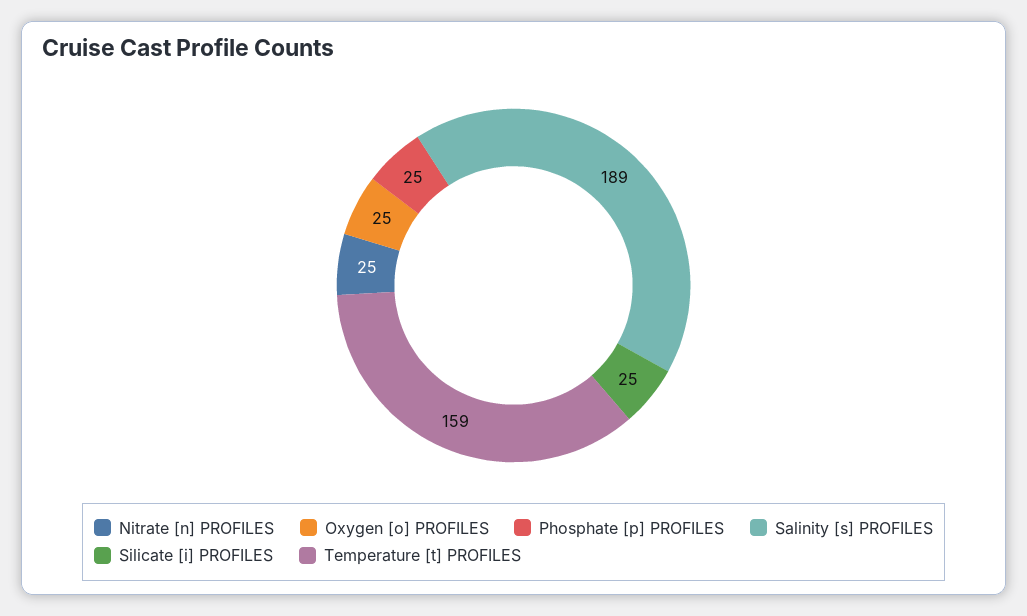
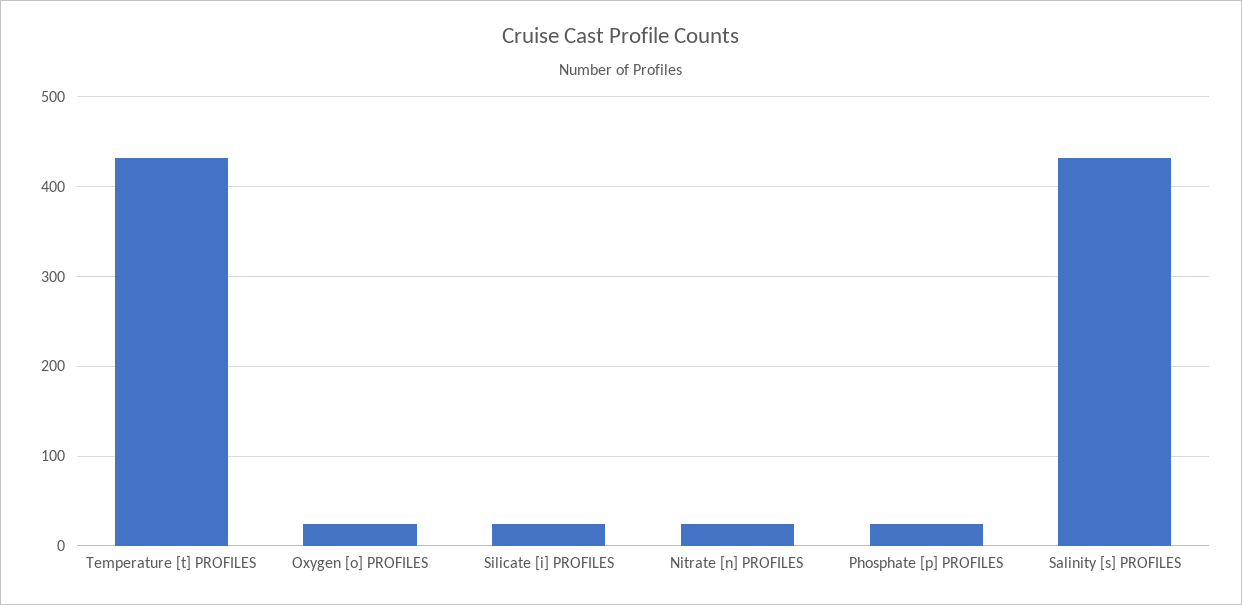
Salinity [s] PROFILES: 189 -> 430
Temperature [t] PROFILES: 159 -> 430

